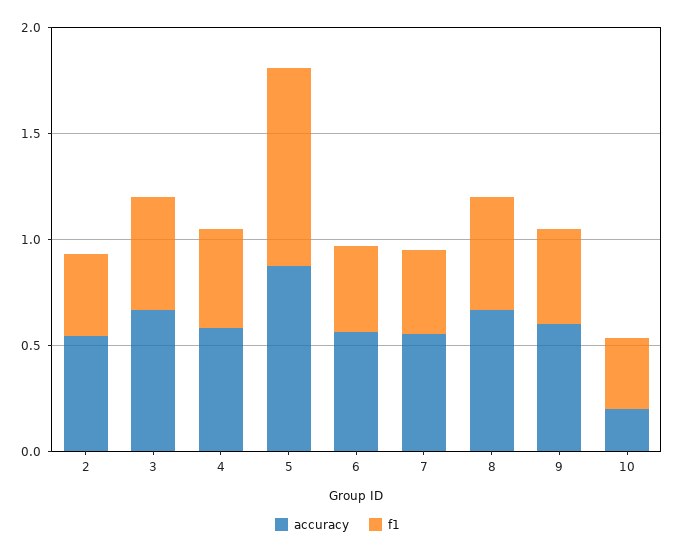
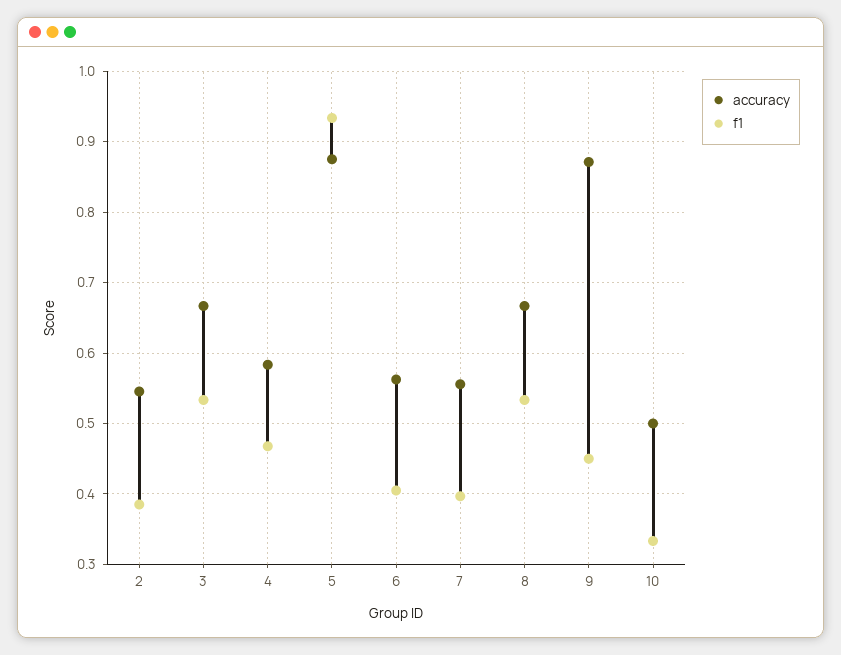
accuracy, 9: 0.6 -> 0.87
accuracy, 10: 0.2 -> 0.5

